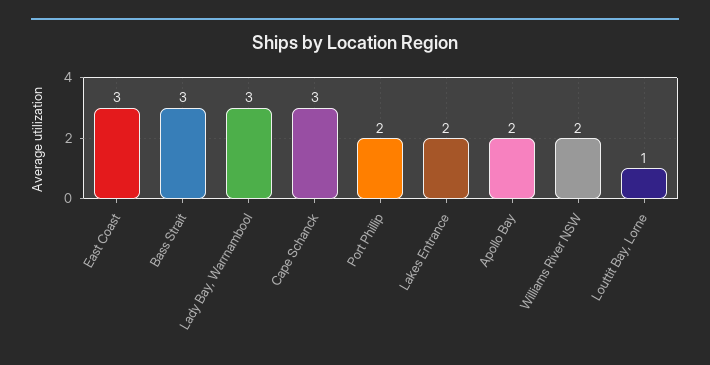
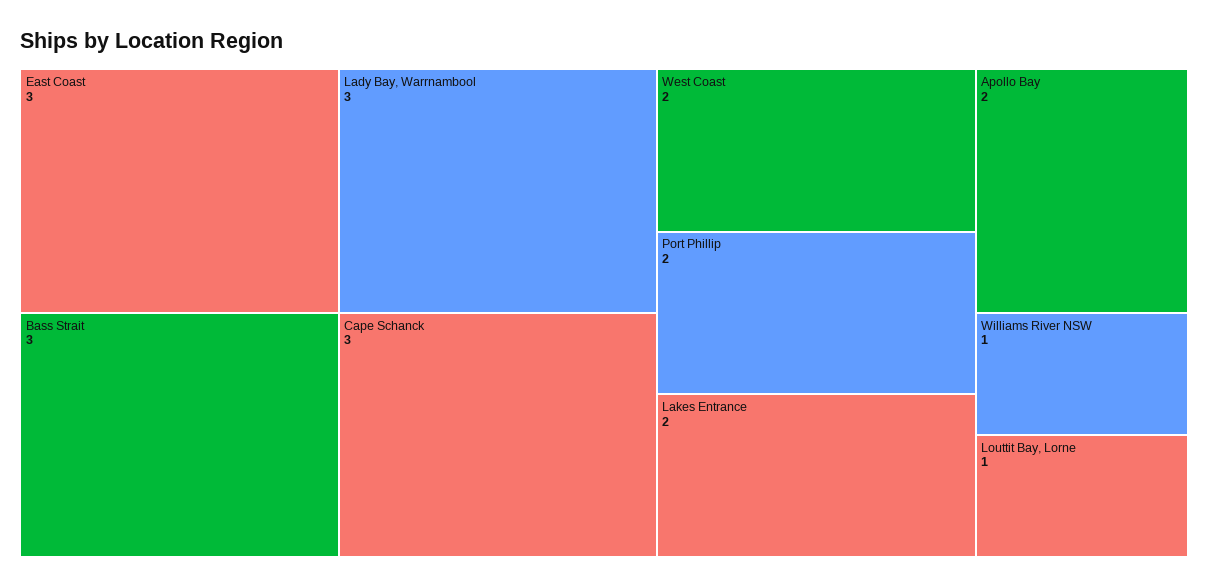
Williams River NSW: 2 -> 1
West Coast: none -> 2

